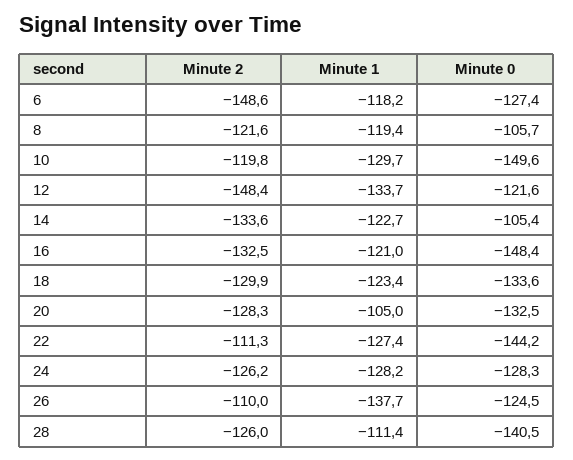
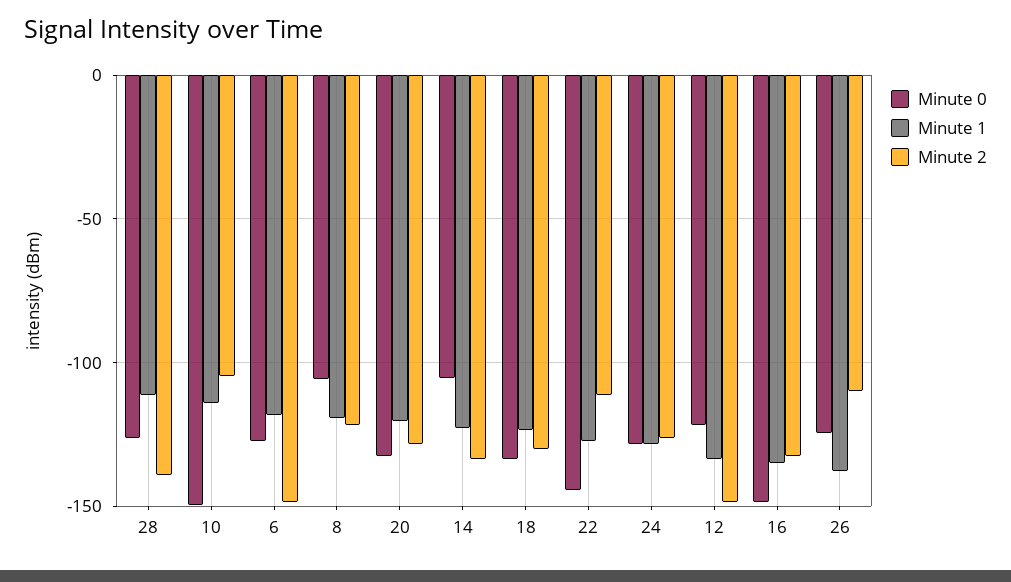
Minute 2, 10: -119.8 -> -105
Minute 1, 10: -129.7 -> -115
Minute 1, 16: -121 -> -135
Minute 1, 20: -105 -> -120
Minute 2, 28: -126 -> -140
Minute 0, 28: -140.5 -> -125

